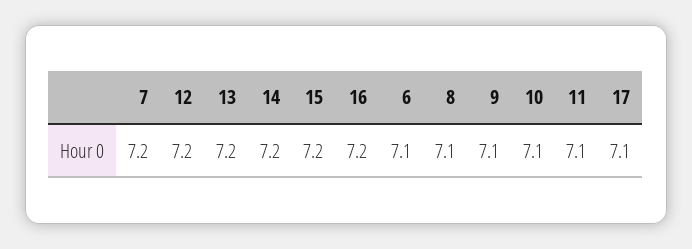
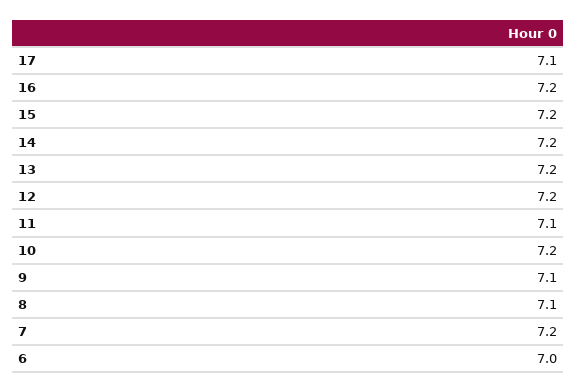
6: 7.1 -> 7
10: 7.1 -> 7.2

